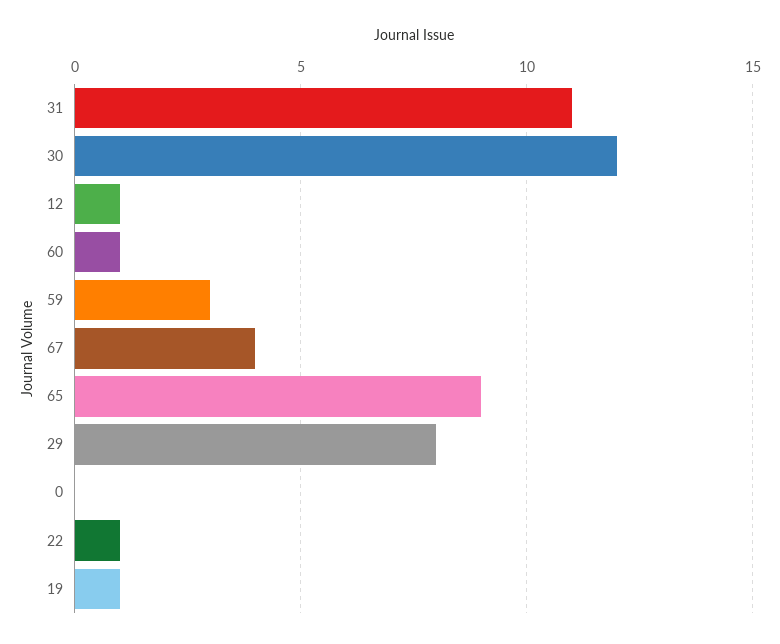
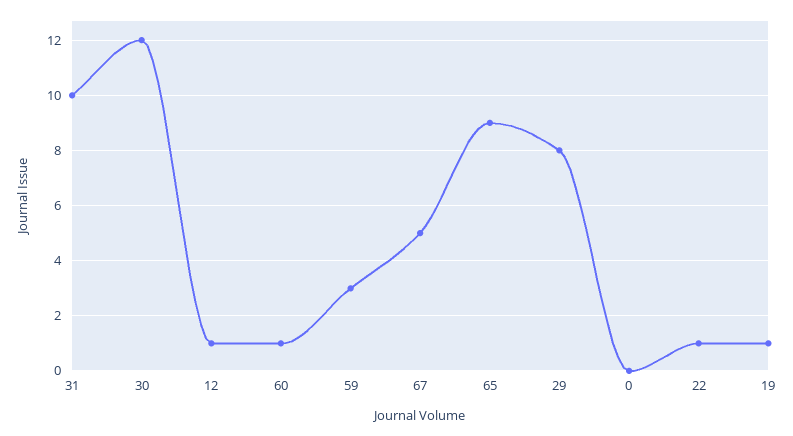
31: 11 -> 10
67: 4 -> 5

